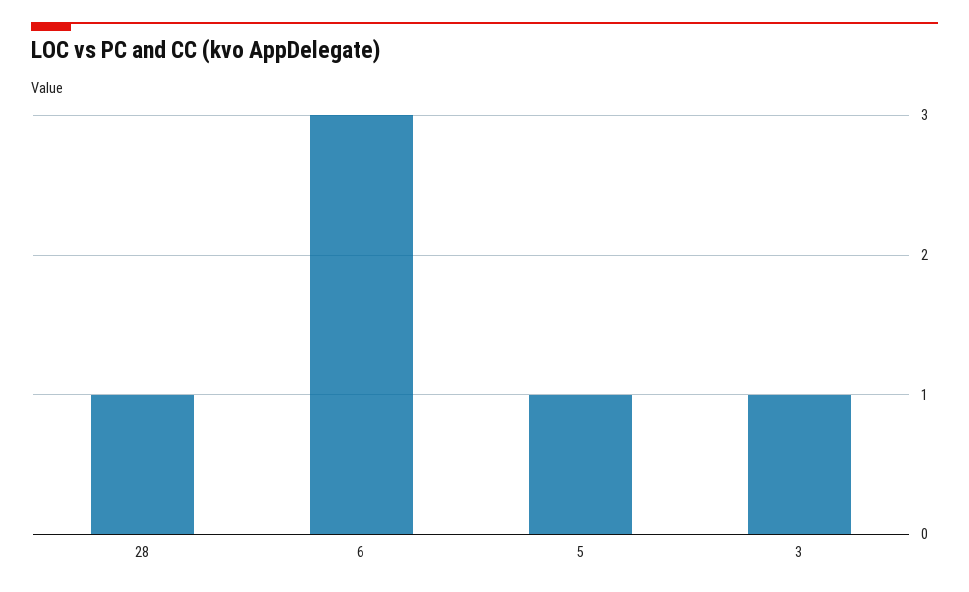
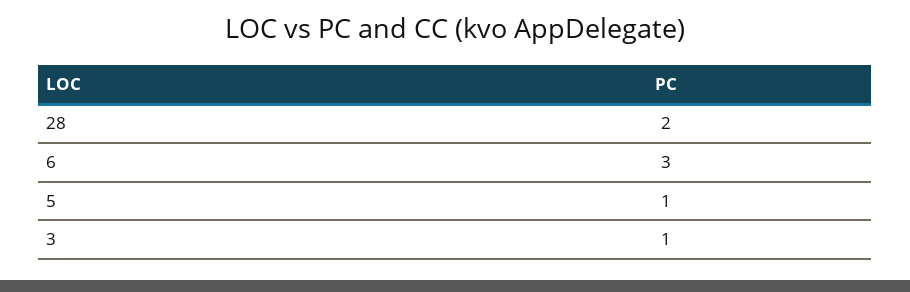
28: 1 -> 2

